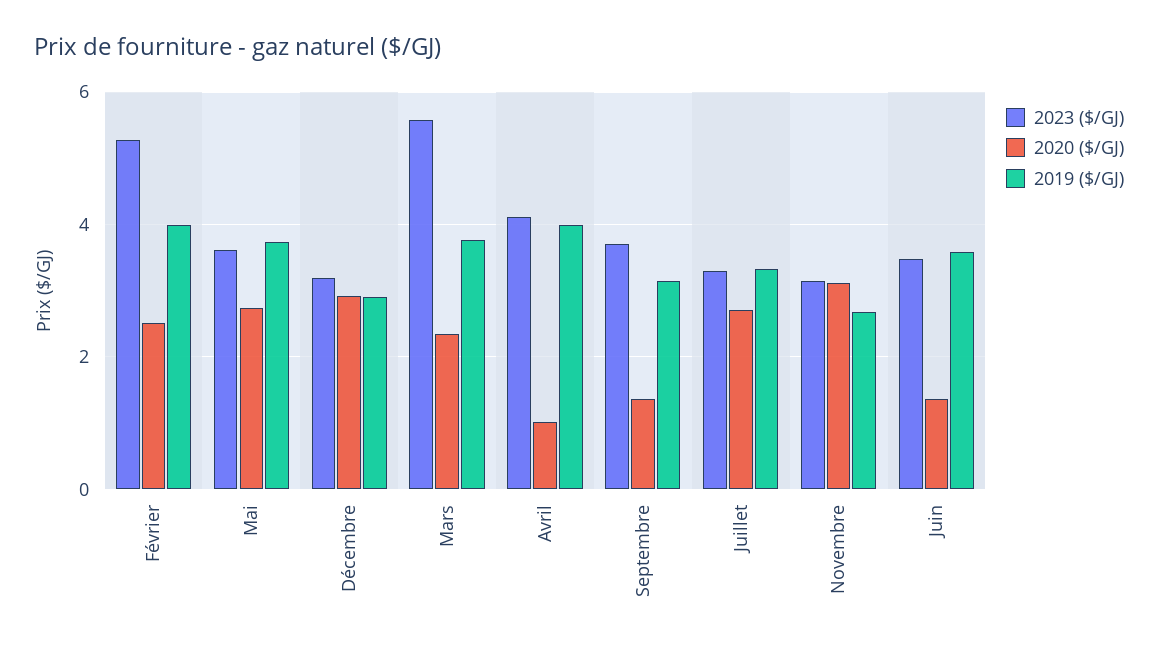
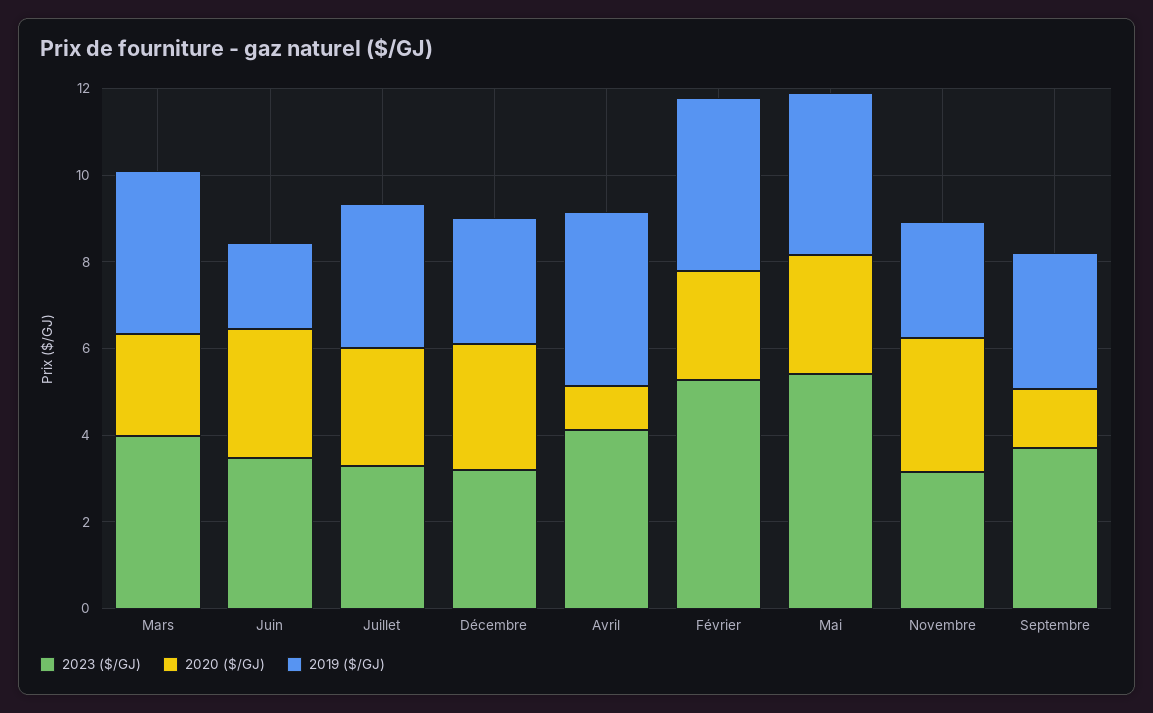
2023 ($/GJ), Mai: 3.6 -> 5.5
2023 ($/GJ), Mars: 5.6 -> 4
2020 ($/GJ), Juin: 1.4 -> 3
2019 ($/GJ), Juin: 3.6 -> 2

